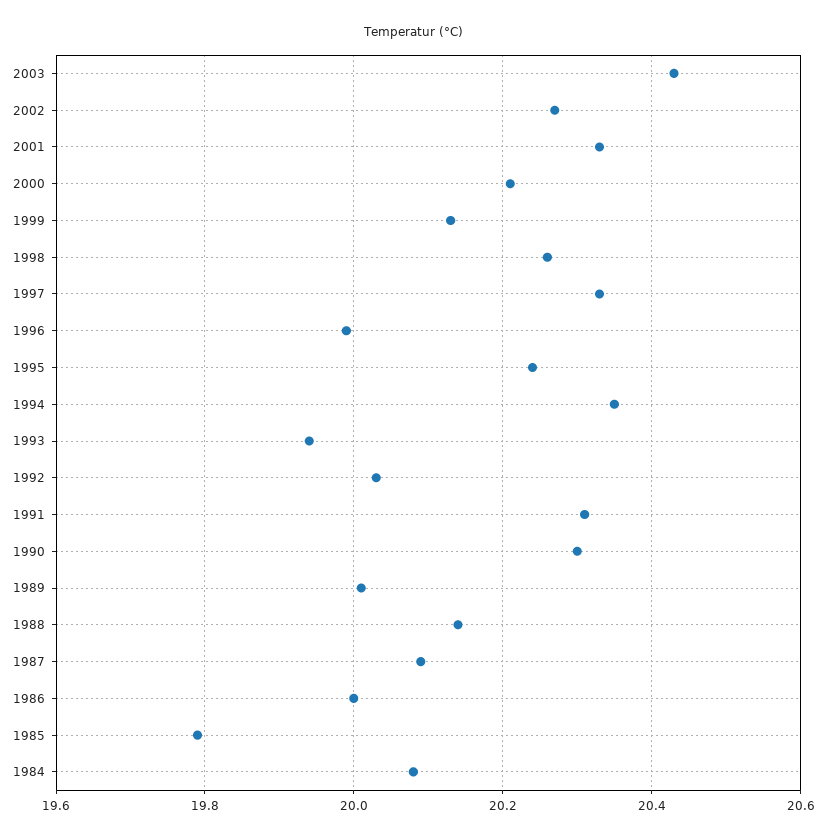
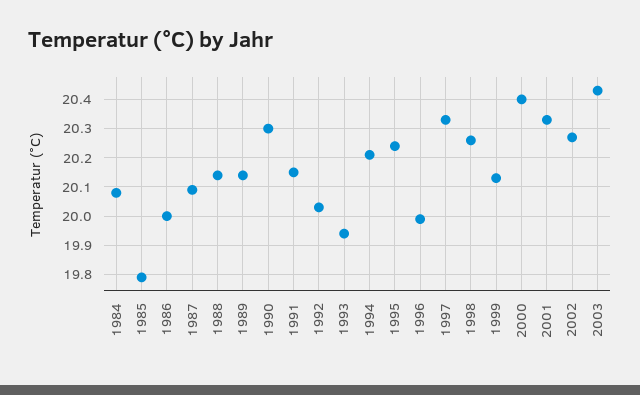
2000: 20.2 -> 20.4
1994: 20.35 -> 20.2
1991: 20.3 -> 20.15
1989: 20 -> 20.15

